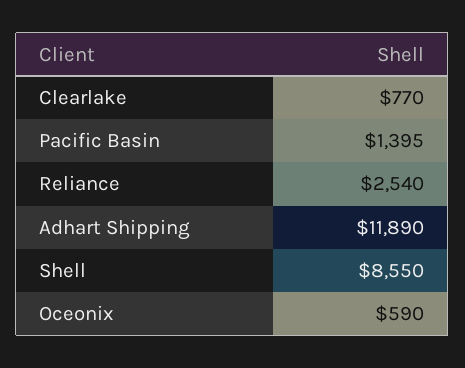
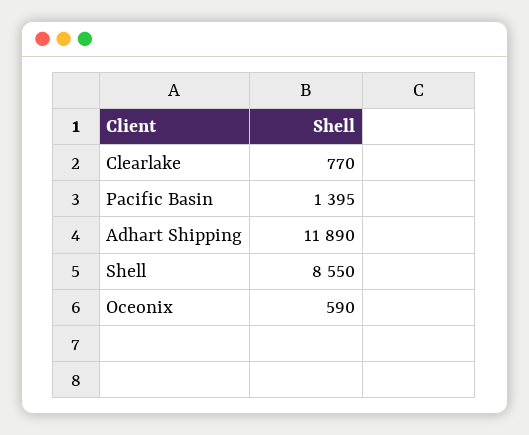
Reliance: 2540 -> none

